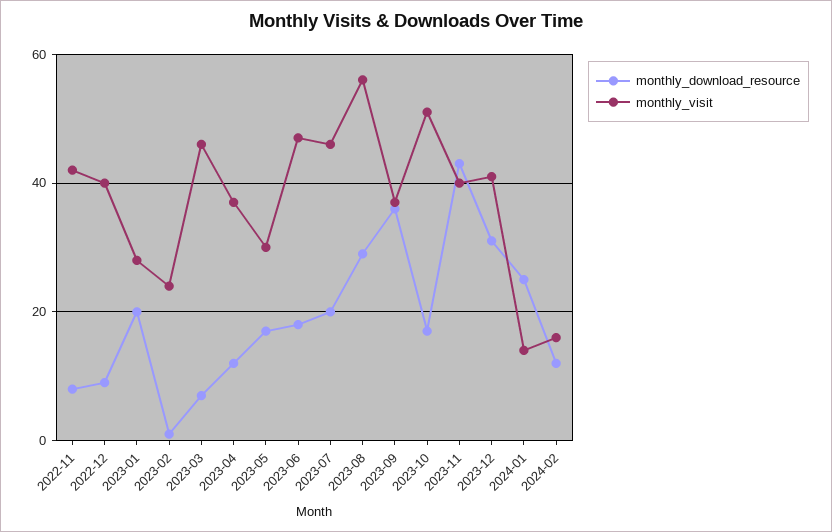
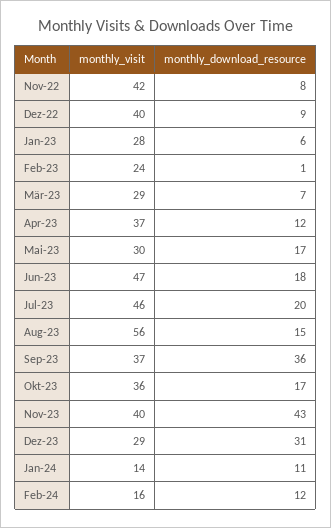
monthly_download_resource, 2023-01: 20 -> 6
monthly_visit, 2023-03: 45 -> 29
monthly_download_resource, 2023-08: 30 -> 15
monthly_visit, 2023-10: 50 -> 36
monthly_visit, 2023-12: 40 -> 29
monthly_download_resource, 2024-01: 25 -> 11

